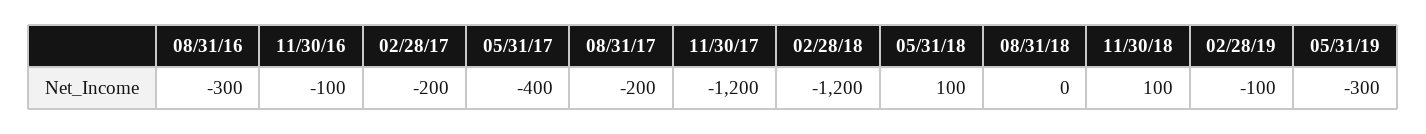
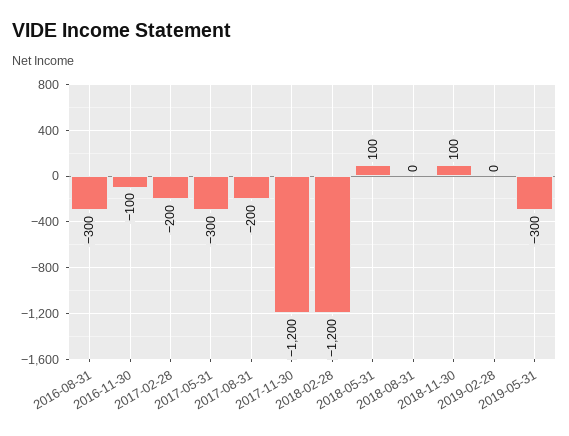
05/31/17: -400 -> -300
02/28/19: -100 -> 0

